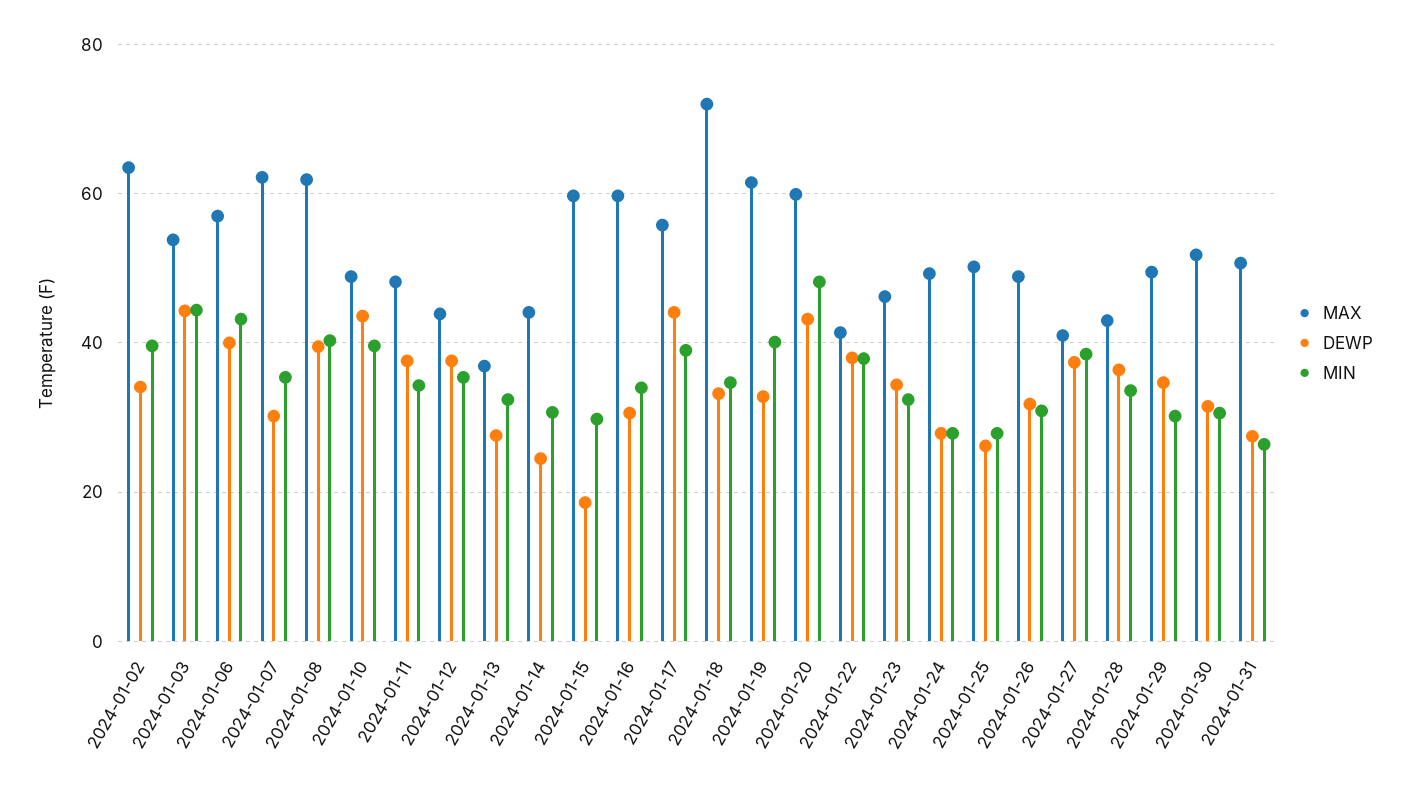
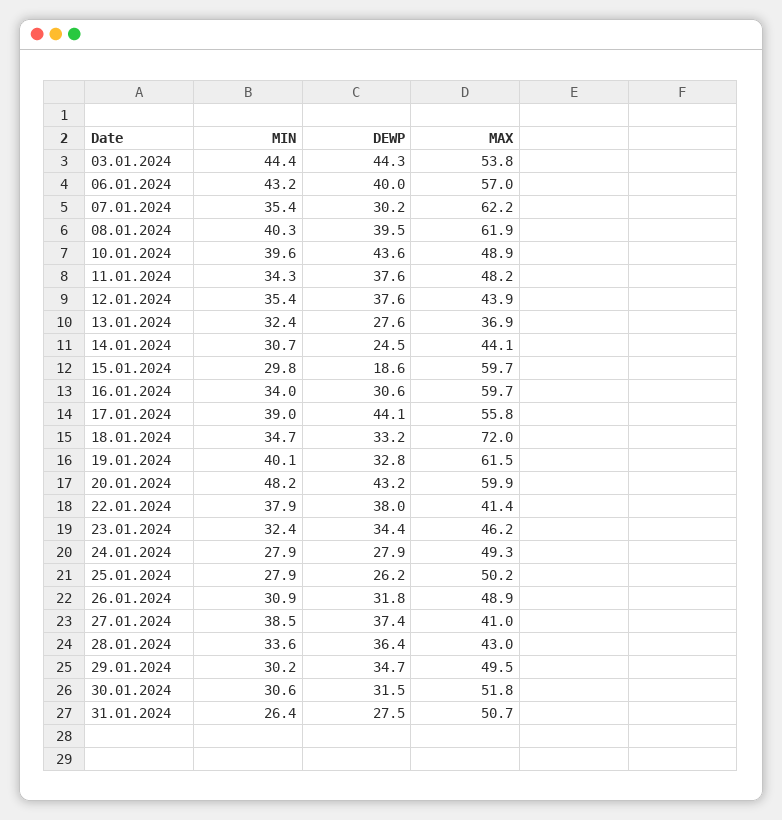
MAX, 2024-01-02: 64 -> none
DEWP, 2024-01-02: 34 -> none
MIN, 2024-01-02: 40 -> none

